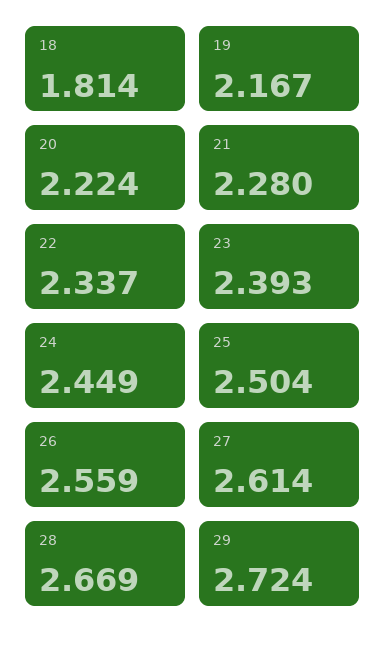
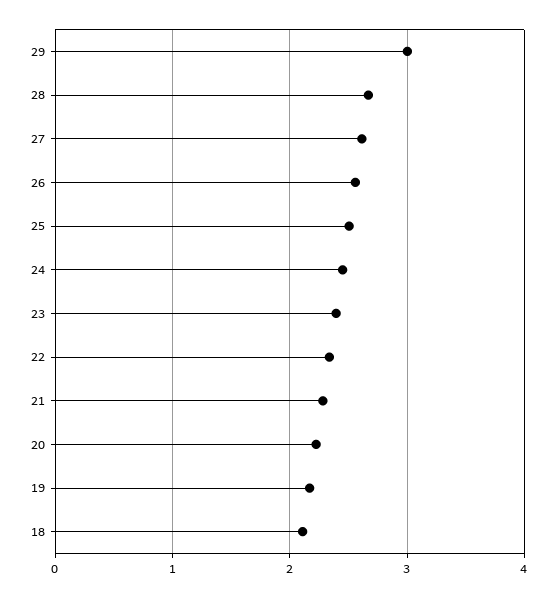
18: 1.814 -> 2.1
29: 2.724 -> 3

